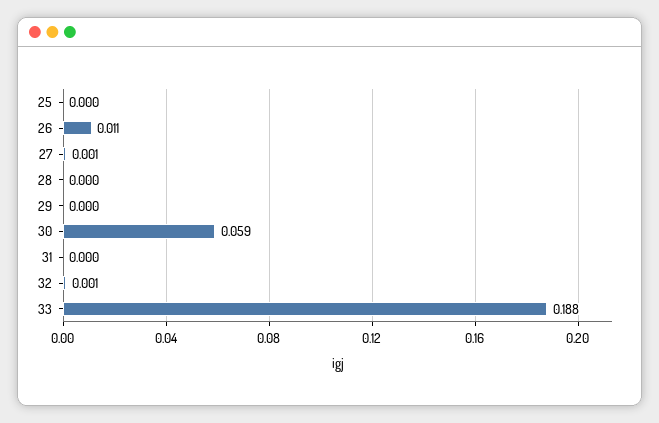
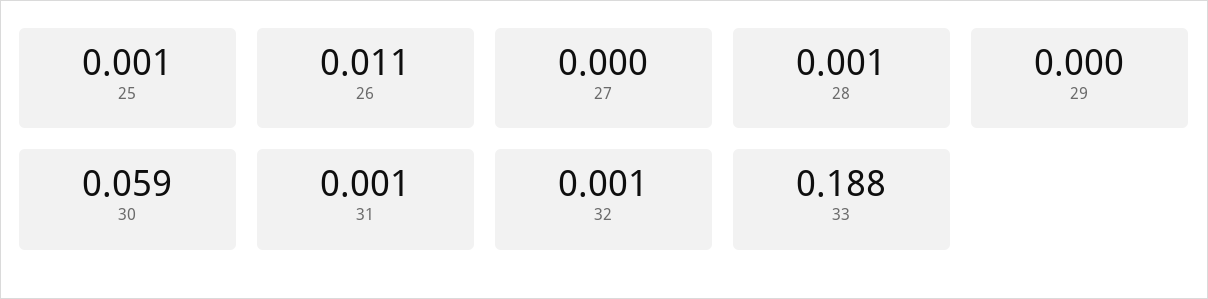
25: 0 -> 0.001
27: 0.001 -> 0
28: 0 -> 0.001
31: 0 -> 0.001

